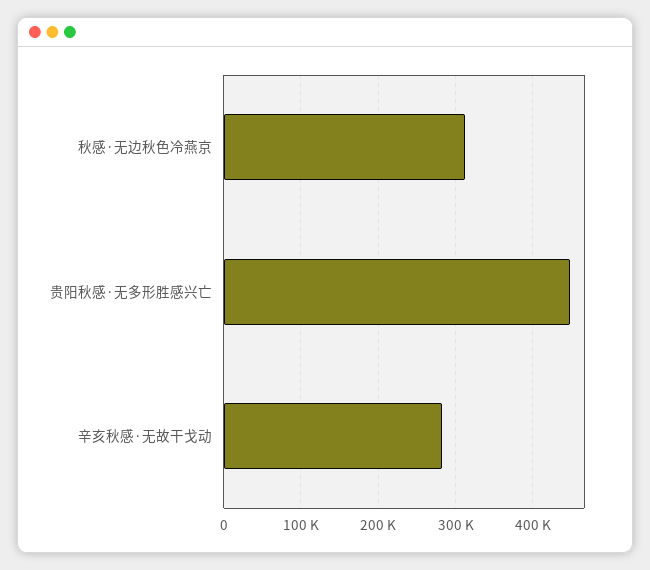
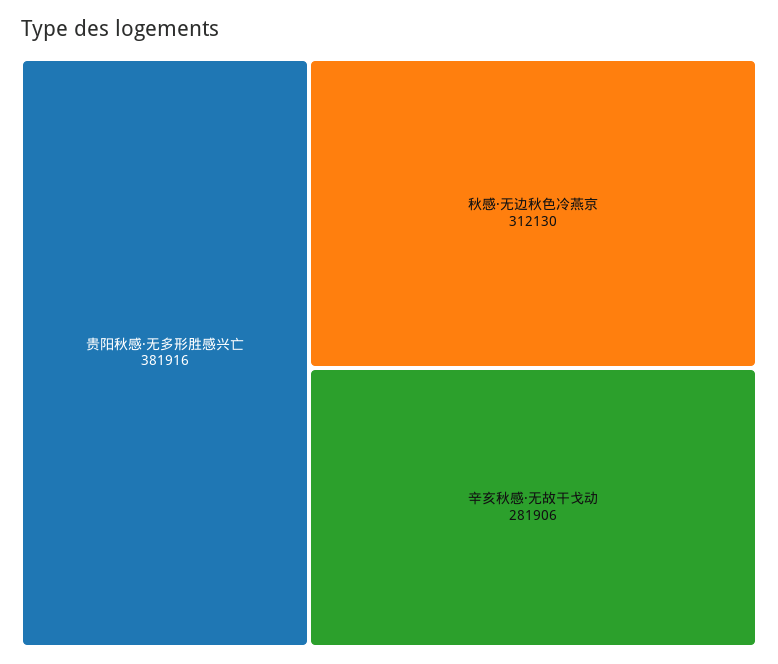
贵阳秋感·无多形胜感兴亡: 450000 -> 381916

